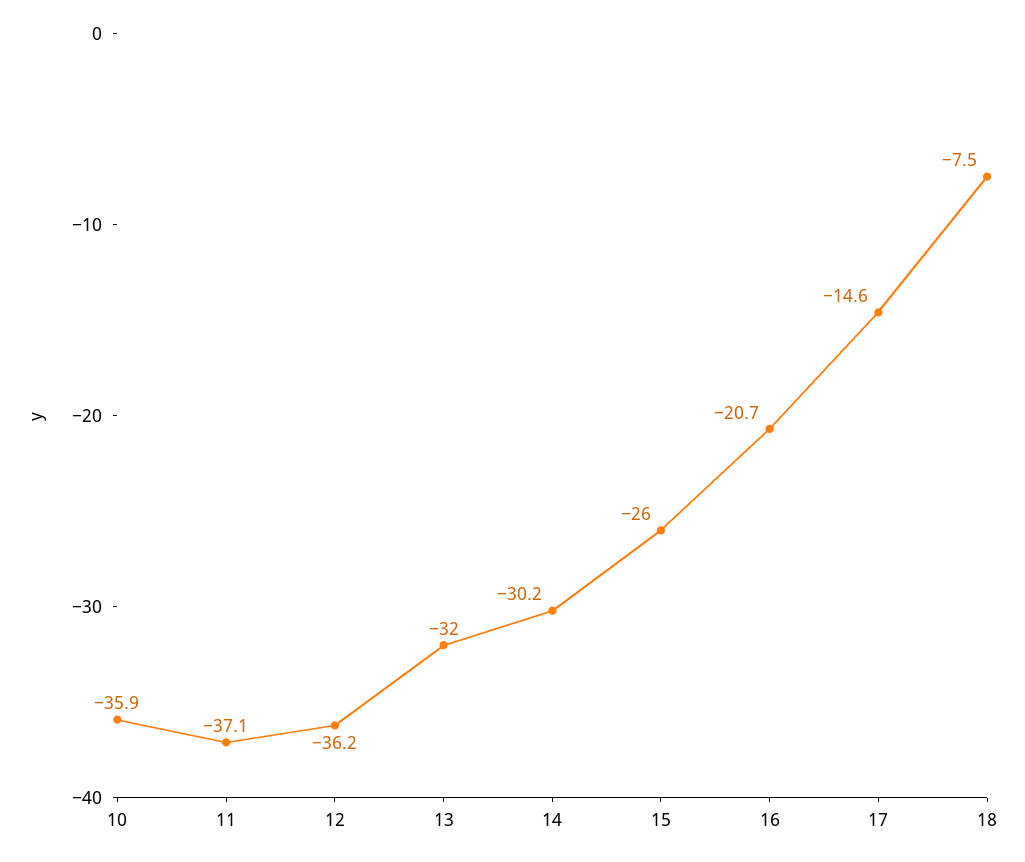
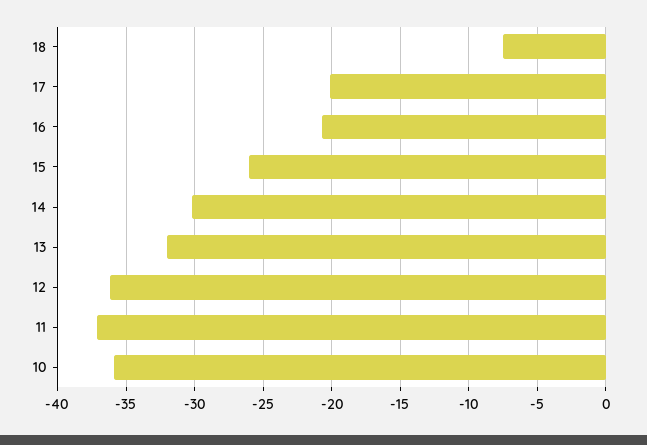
17: -14.6 -> -20

